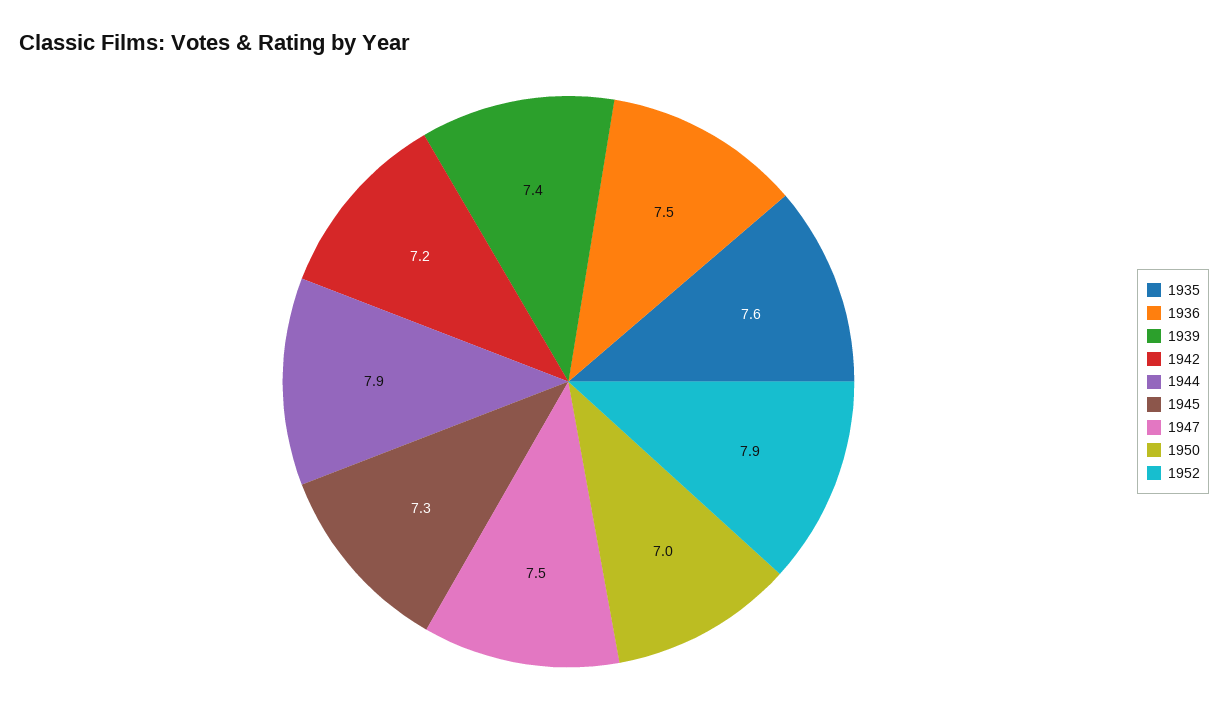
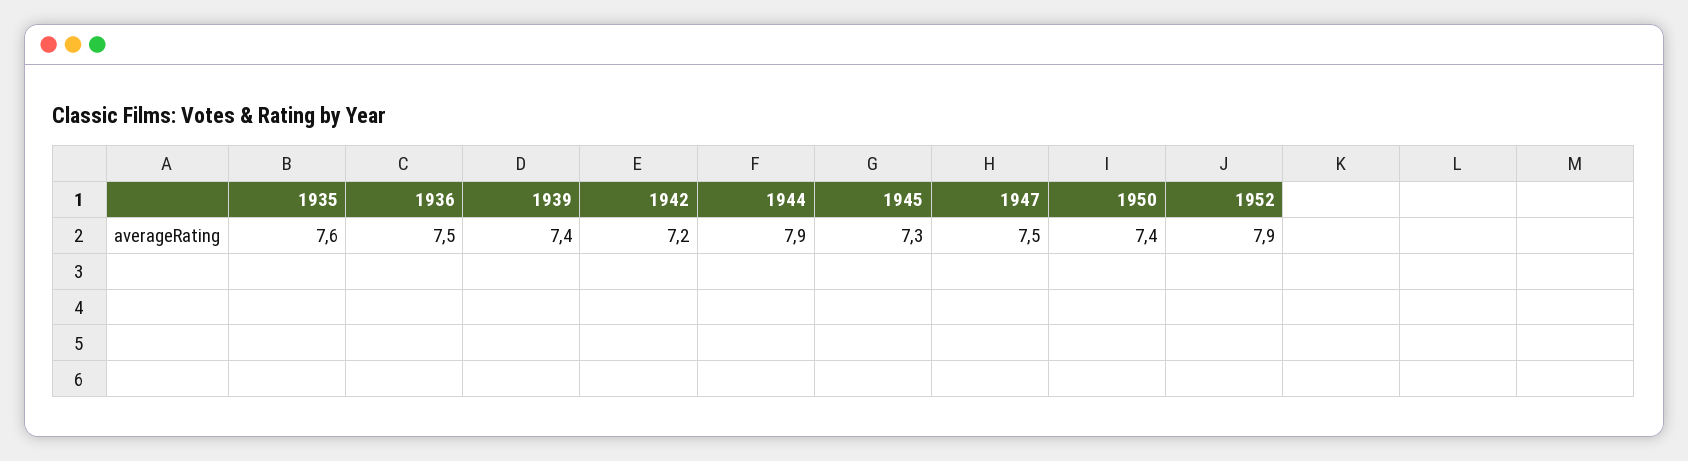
1950: 7 -> 7.4

